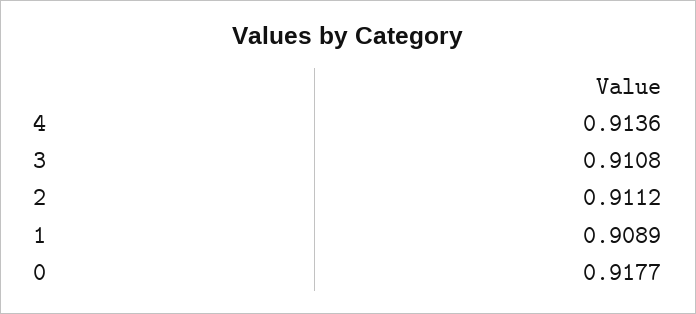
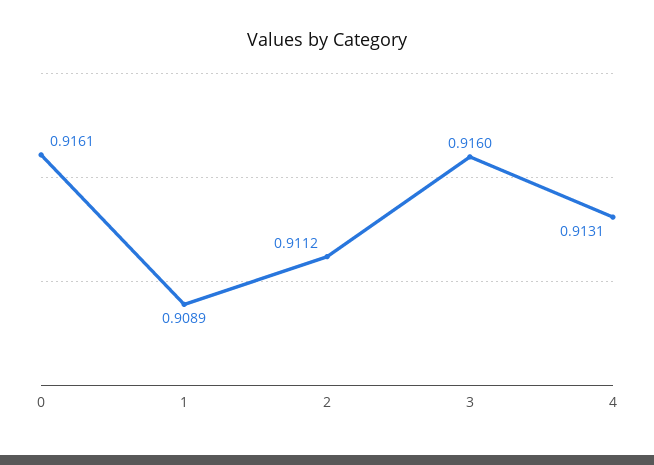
4: 0.9136 -> 0.9131
3: 0.9108 -> 0.916
0: 0.9177 -> 0.9161

